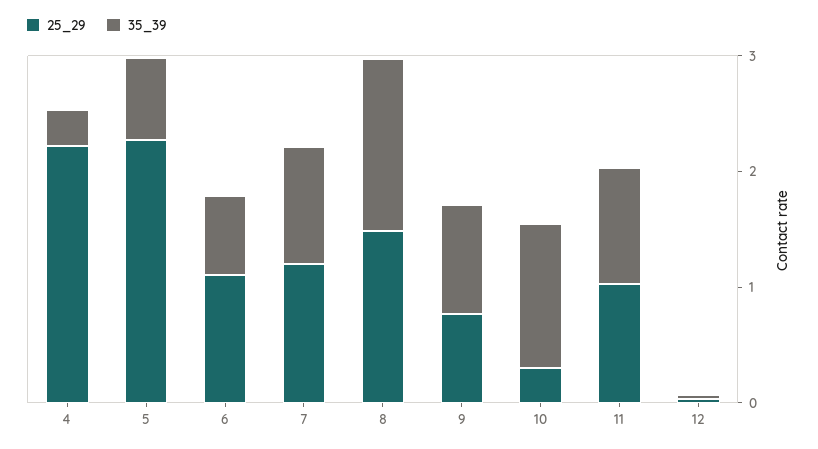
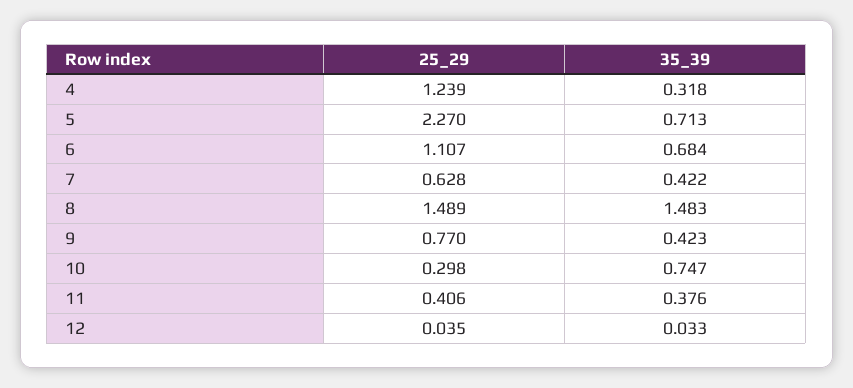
25_29, 4: 2.2 -> 1.239
25_29, 7: 1.2 -> 0.628
35_39, 7: 1 -> 0.422
35_39, 9: 1 -> 0.423
35_39, 10: 1.2 -> 0.747
25_29, 11: 1 -> 0.406
35_39, 11: 1 -> 0.376

